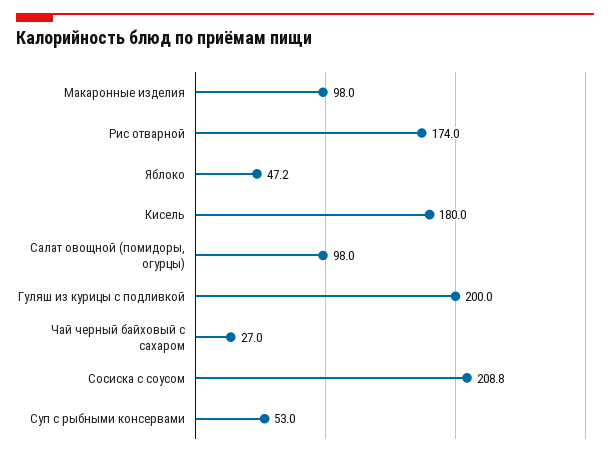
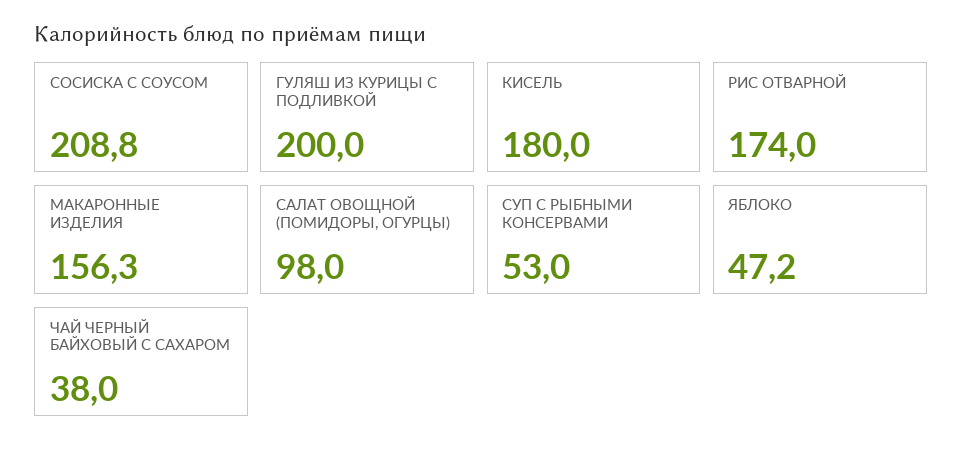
Макаронные изделия: 98 -> 156.3
Чай черный байховый с сахаром: 27 -> 38

